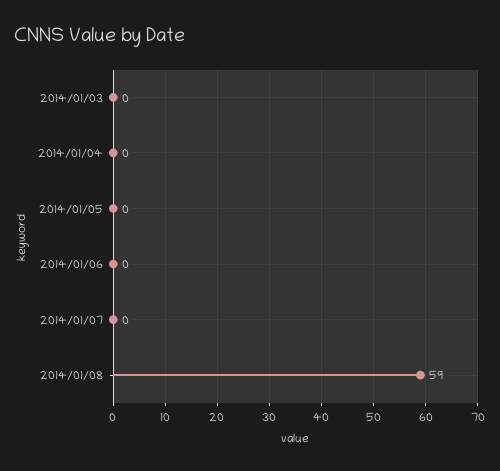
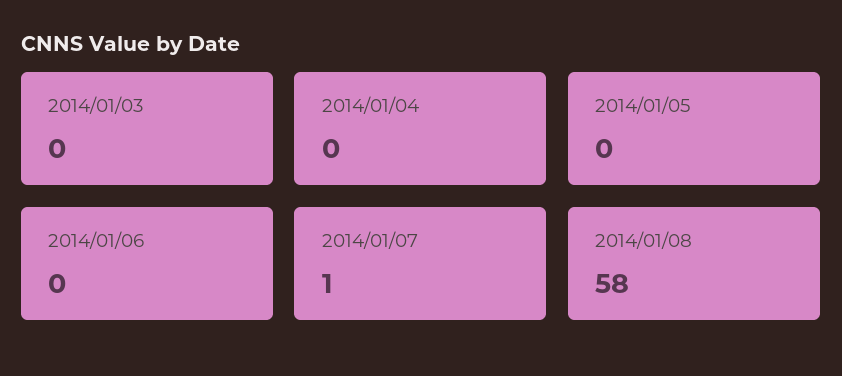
2014/01/07: 0 -> 1
2014/01/08: 59 -> 58

